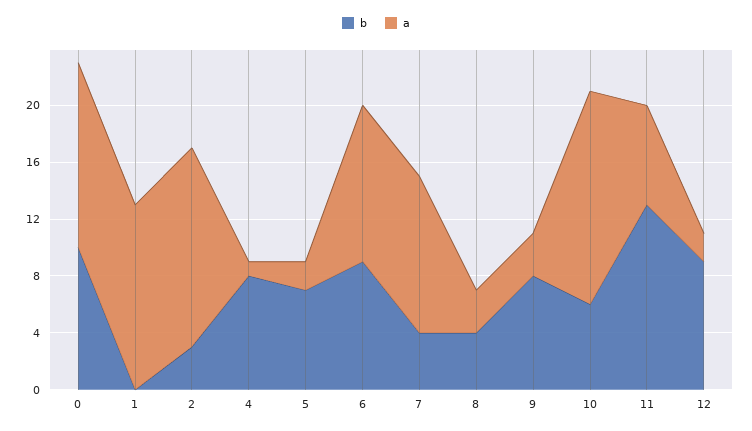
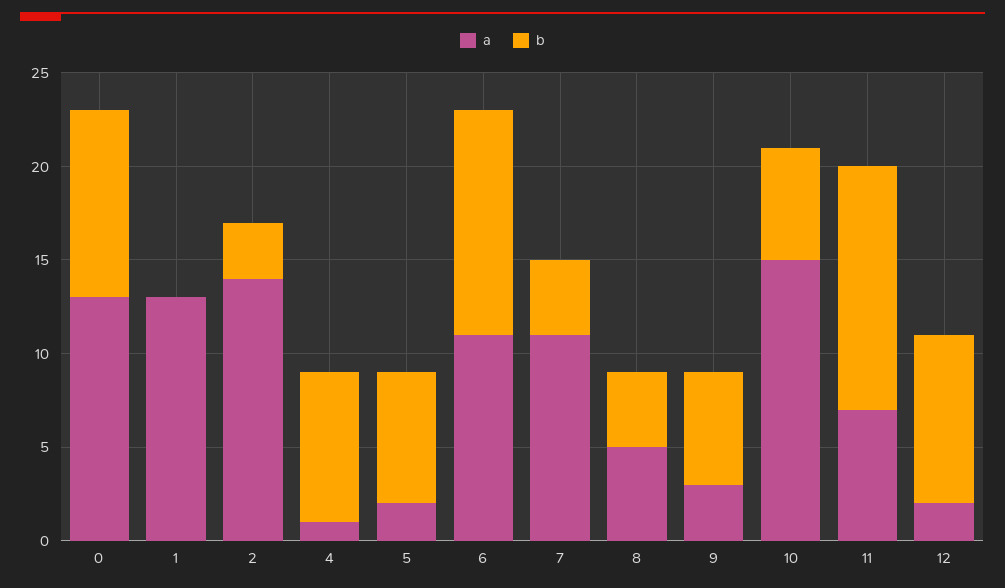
b, 6: 9 -> 12
a, 8: 3 -> 5
b, 9: 8 -> 6

